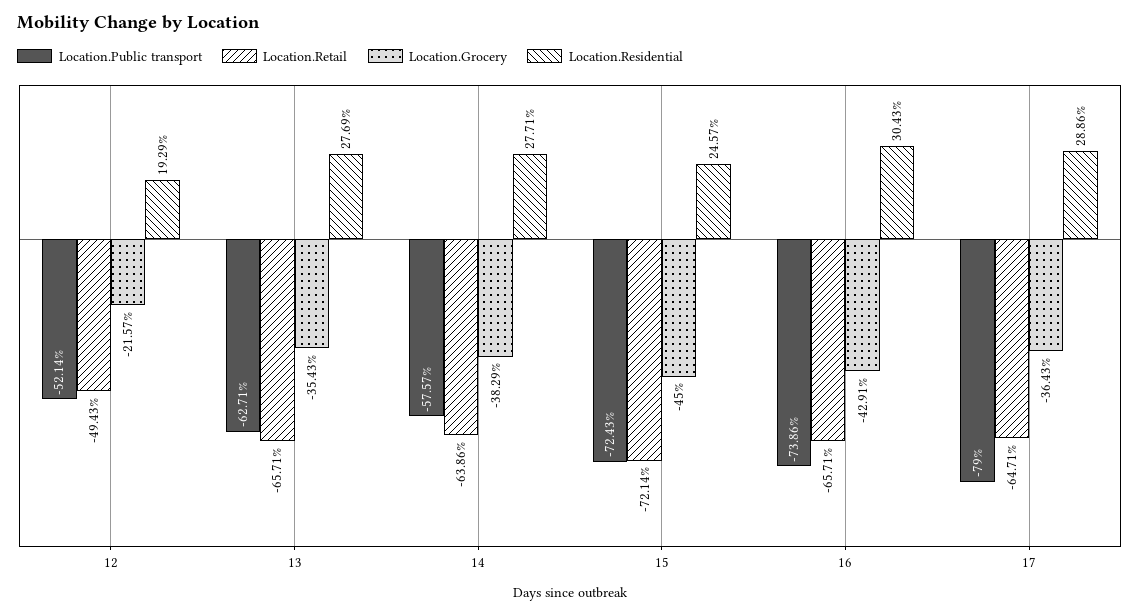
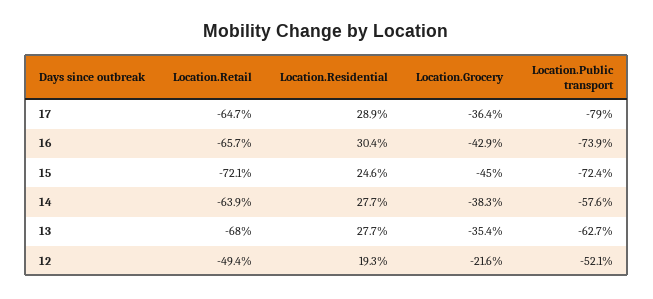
Location.Retail, 13: -65.71 -> -68

